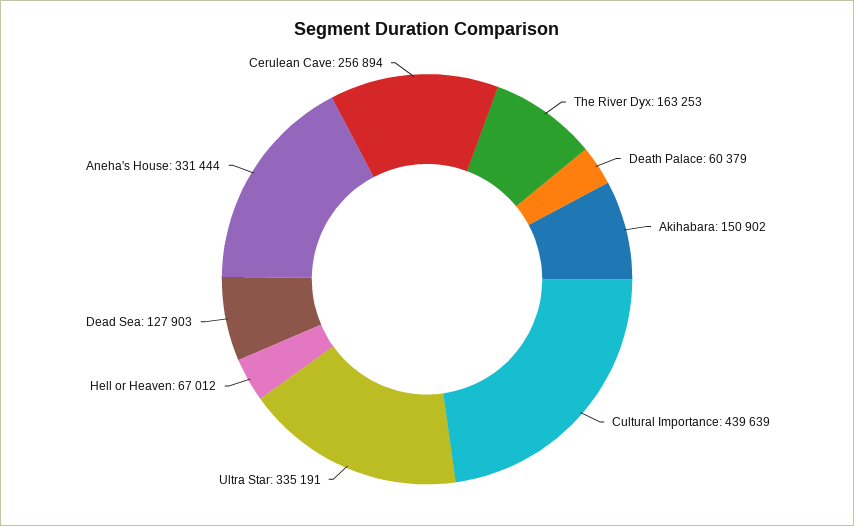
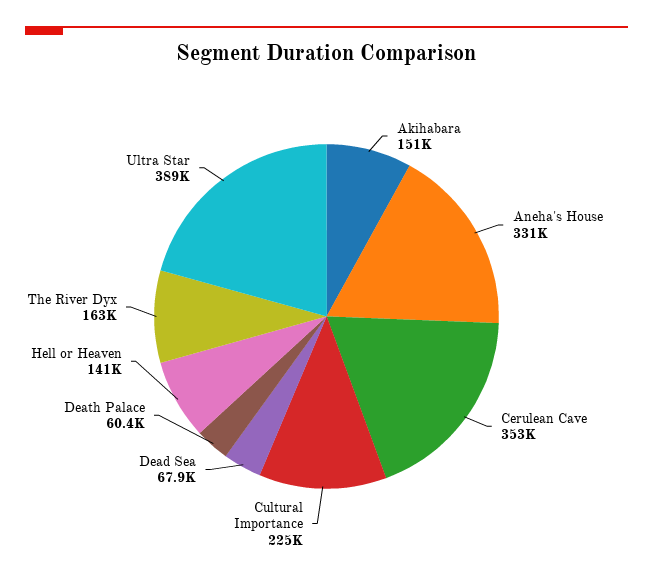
Cultural Importance: 439639 -> 225000
Ultra Star: 335191 -> 389000
Hell or Heaven: 67012 -> 141000
Dead Sea: 127903 -> 67900
Cerulean Cave: 256894 -> 353000

